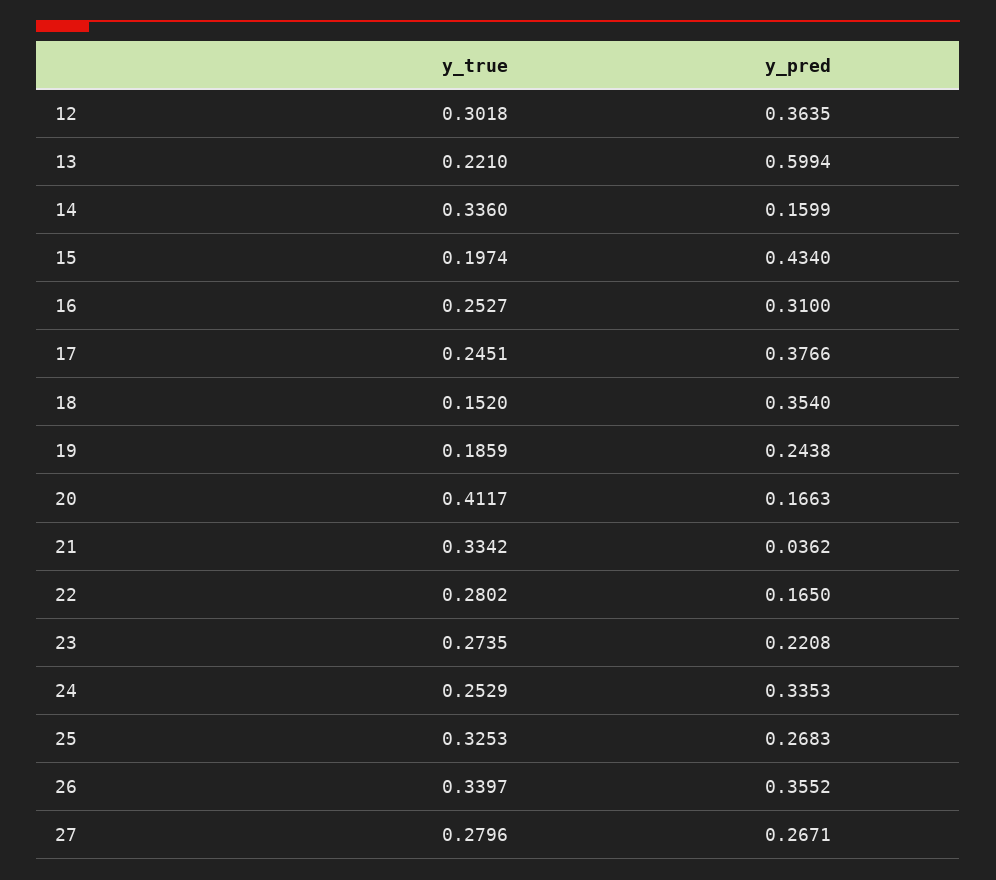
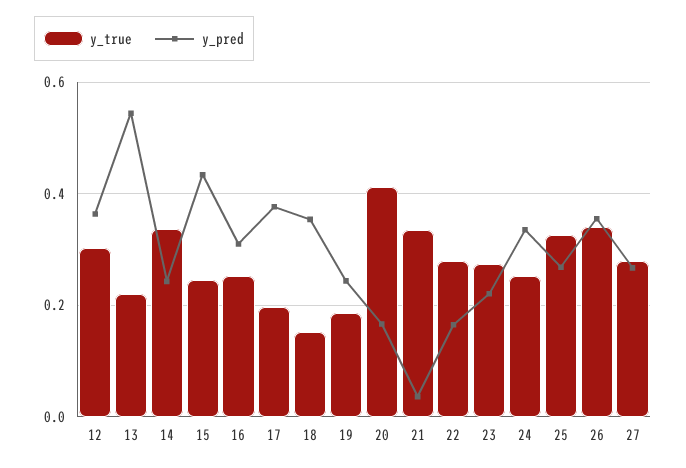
y_pred, 13: 0.5994 -> 0.54
y_pred, 14: 0.1599 -> 0.24
y_true, 15: 0.1974 -> 0.24
y_true, 17: 0.2451 -> 0.2

